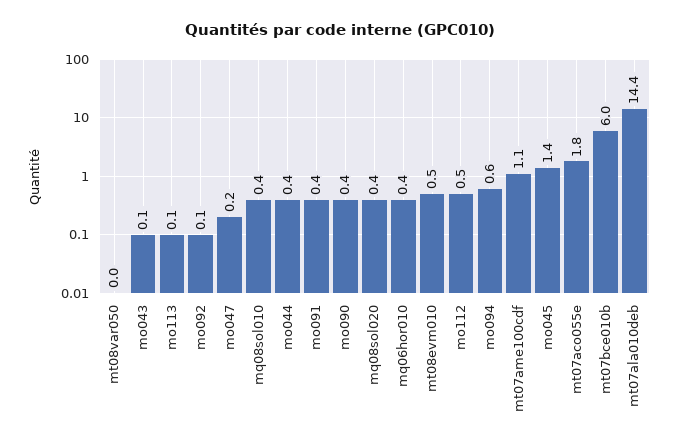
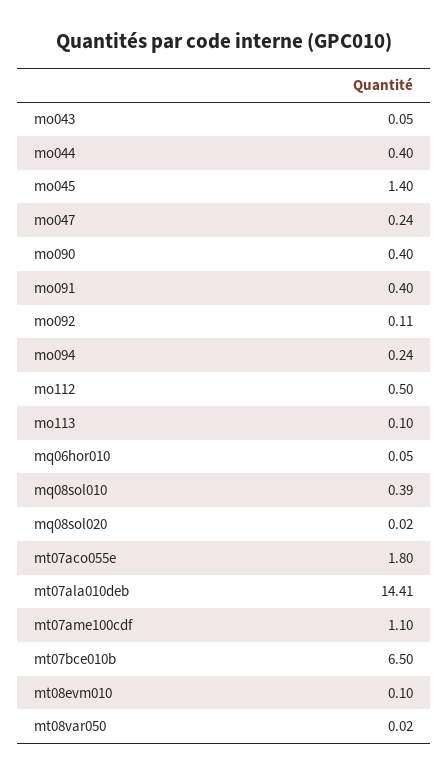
mq08sol020: 0.4 -> 0.02
mq06hor010: 0.4 -> 0.05
mt08evm010: 0.5 -> 0.1
mo094: 0.6 -> 0.24
mt07bce010b: 6 -> 6.5

